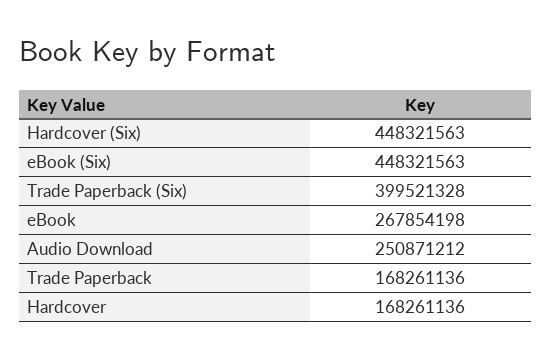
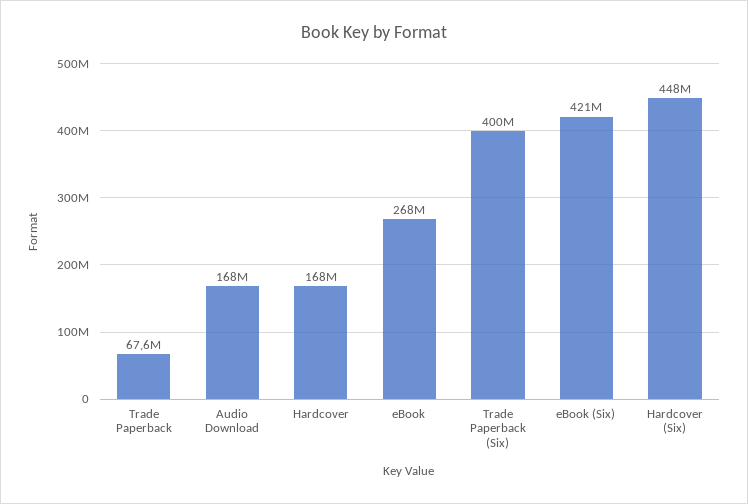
eBook (Six): 448321563 -> 421000000
Audio Download: 250871212 -> 168000000
Trade Paperback: 168261136 -> 67600000

